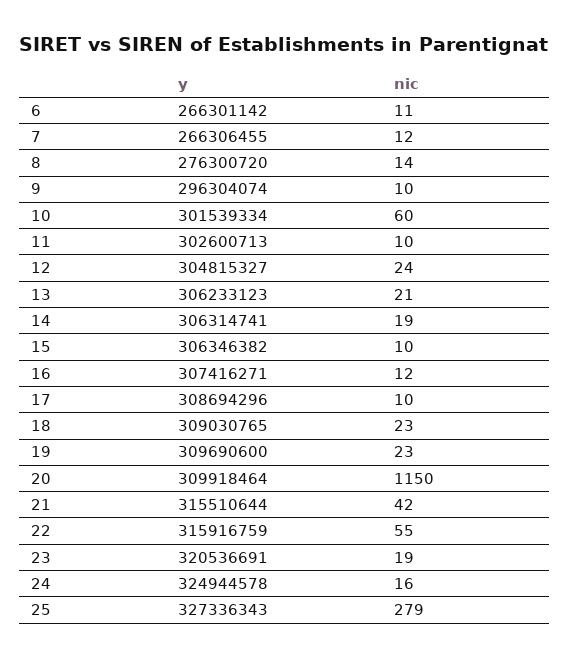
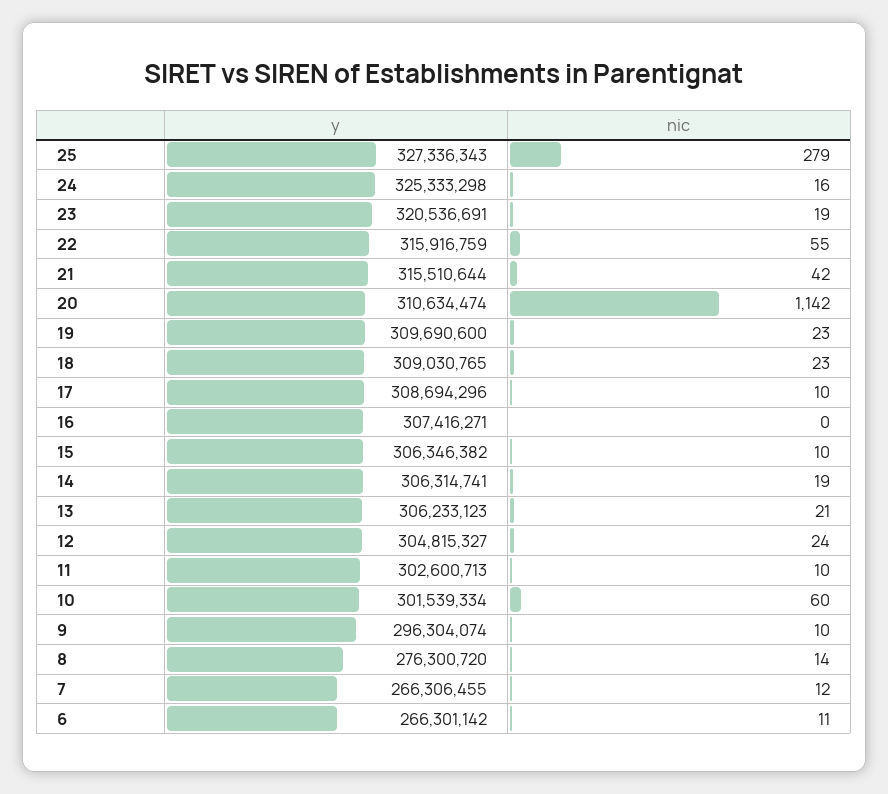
nic, 16: 12 -> 0
y, 20: 309918464 -> 310634474
nic, 20: 1150 -> 1142
y, 24: 324944578 -> 325333298

